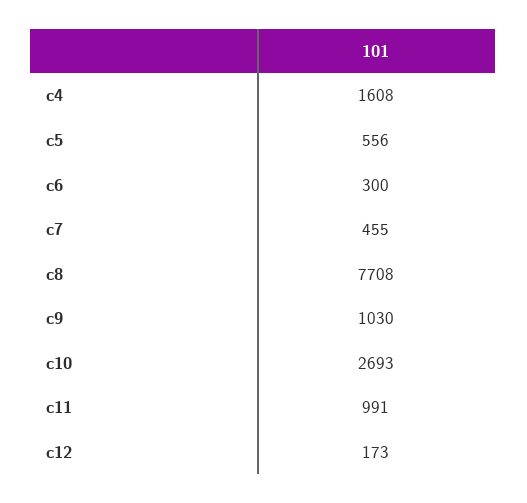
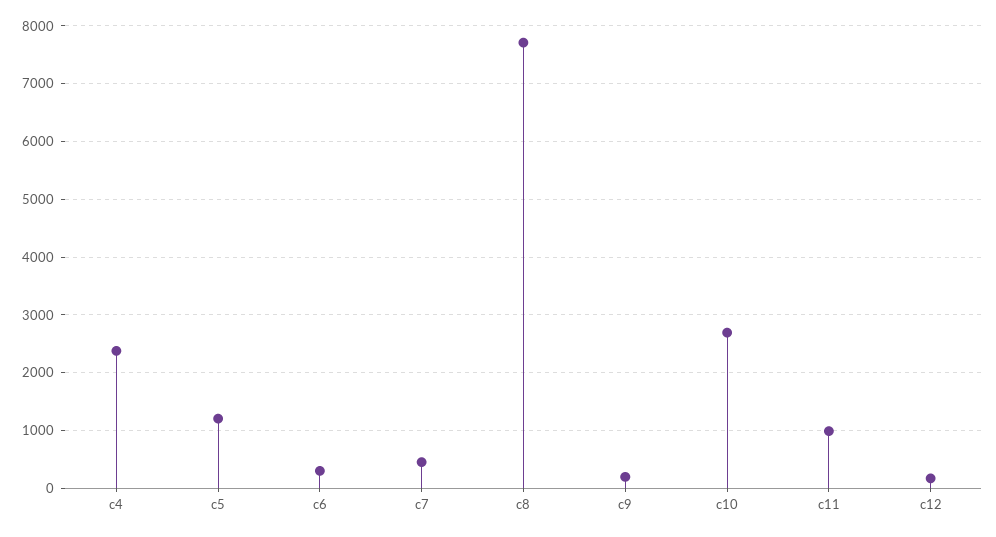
c4: 1608 -> 2400
c5: 556 -> 1200
c9: 1030 -> 200

